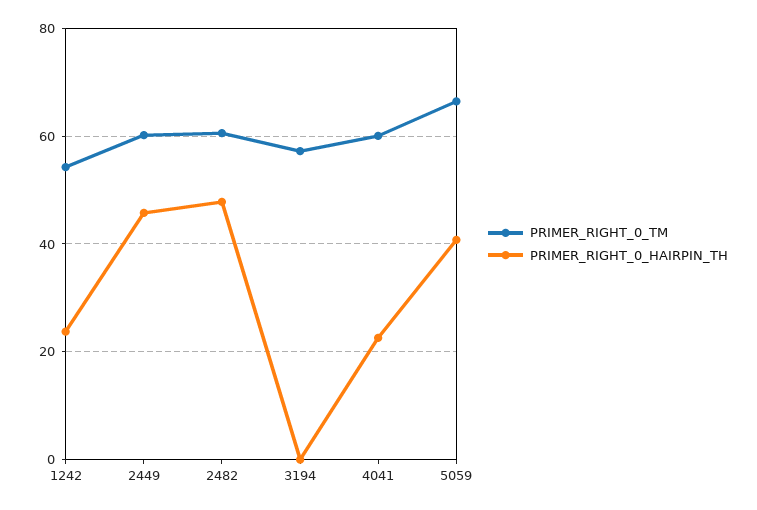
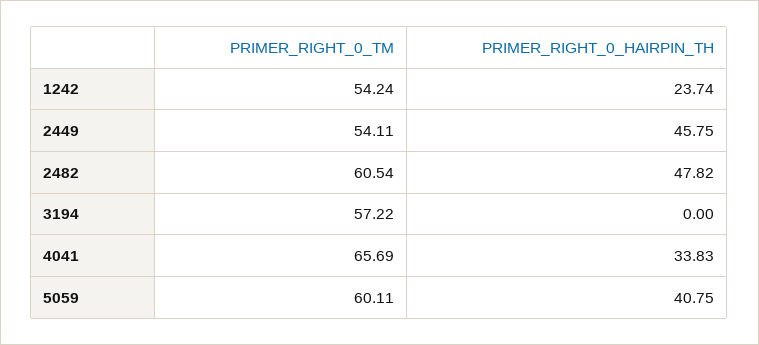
PRIMER_RIGHT_0_TM, 2449: 60 -> 54.11
PRIMER_RIGHT_0_TM, 4041: 60 -> 65.69
PRIMER_RIGHT_0_HAIRPIN_TH, 4041: 22 -> 33.83
PRIMER_RIGHT_0_TM, 5059: 66 -> 60.11

